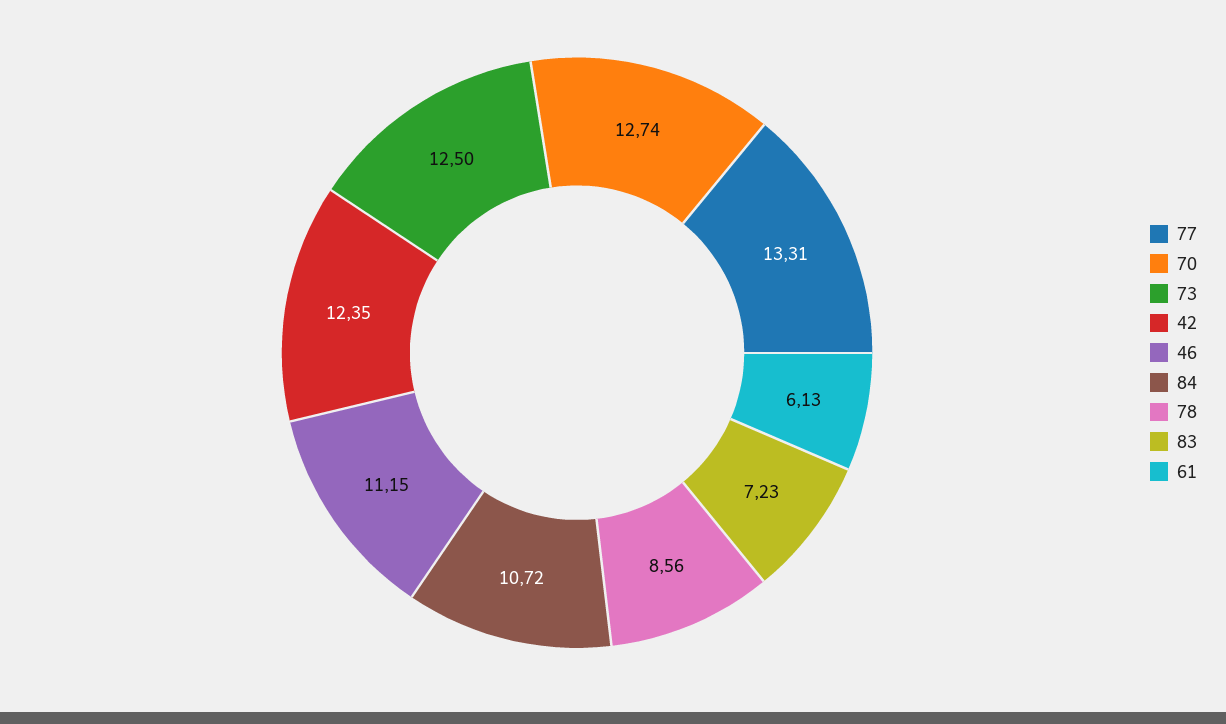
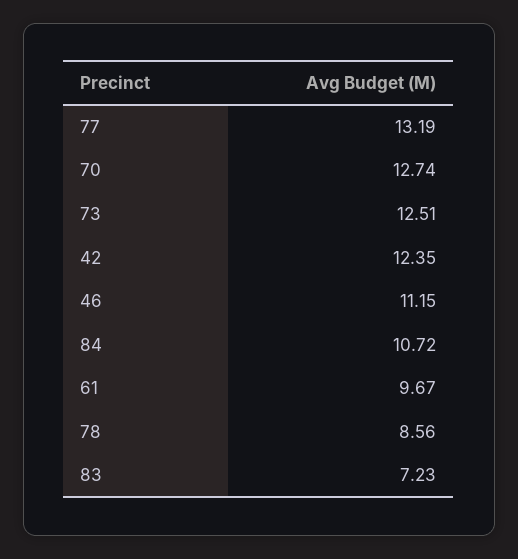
77: 13.31 -> 13.19
73: 12.5 -> 12.51
61: 6.13 -> 9.67

